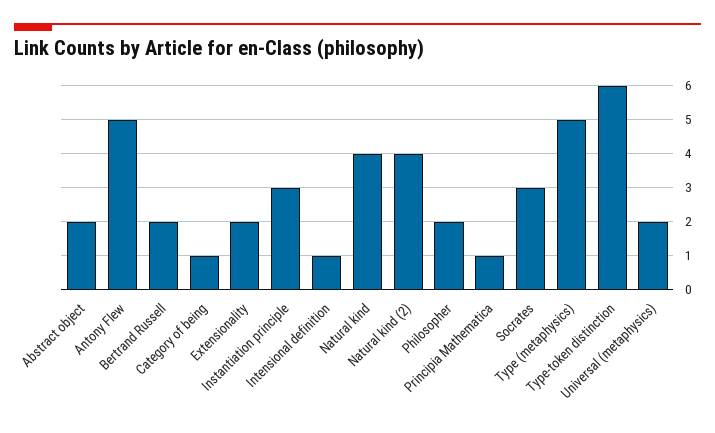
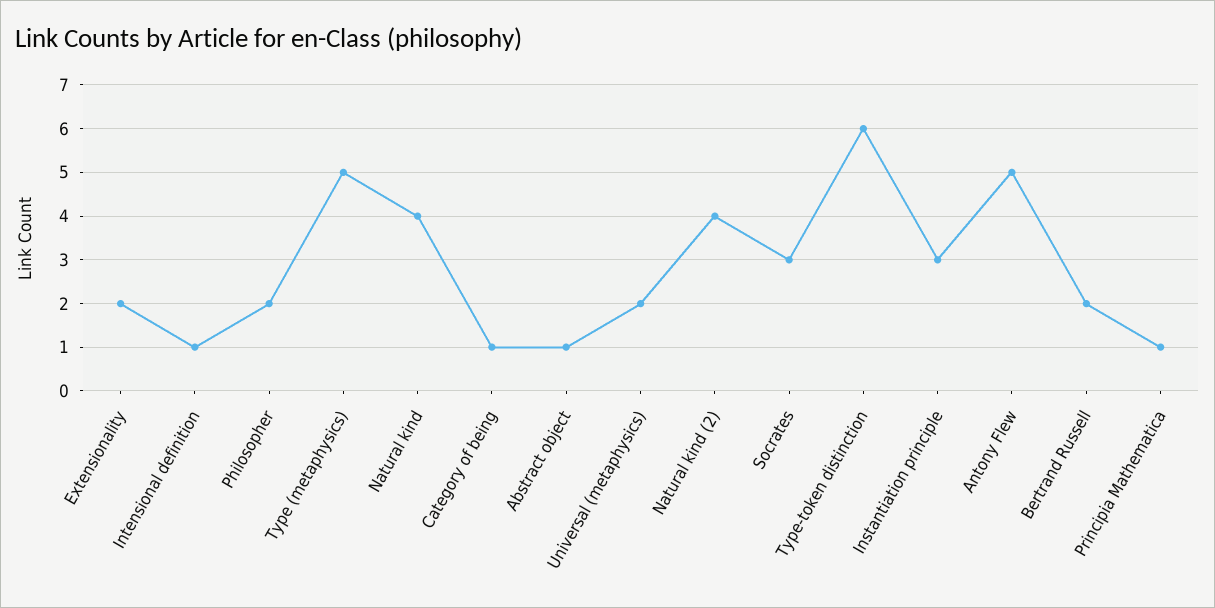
Abstract object: 2 -> 1

